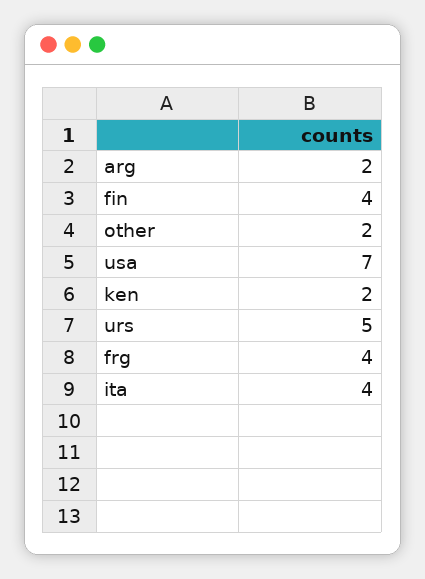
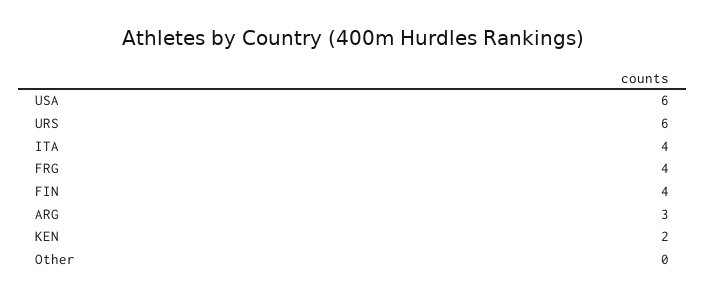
arg: 2 -> 3
other: 2 -> 0
usa: 7 -> 6
urs: 5 -> 6

